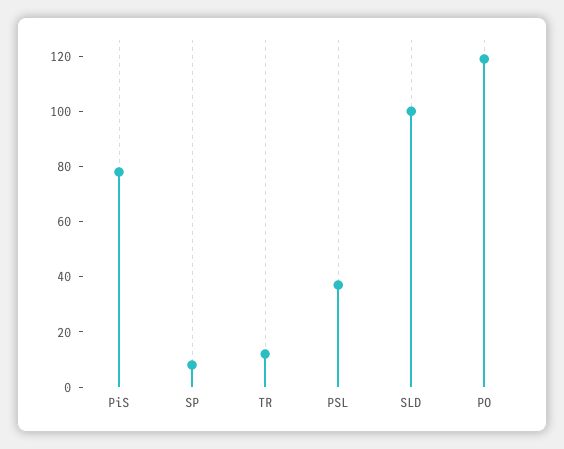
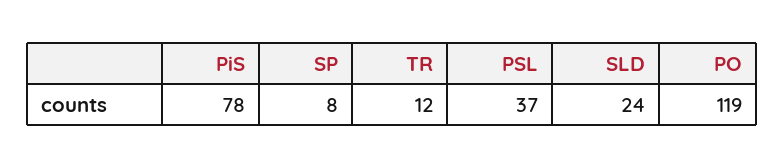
SLD: 100 -> 24

